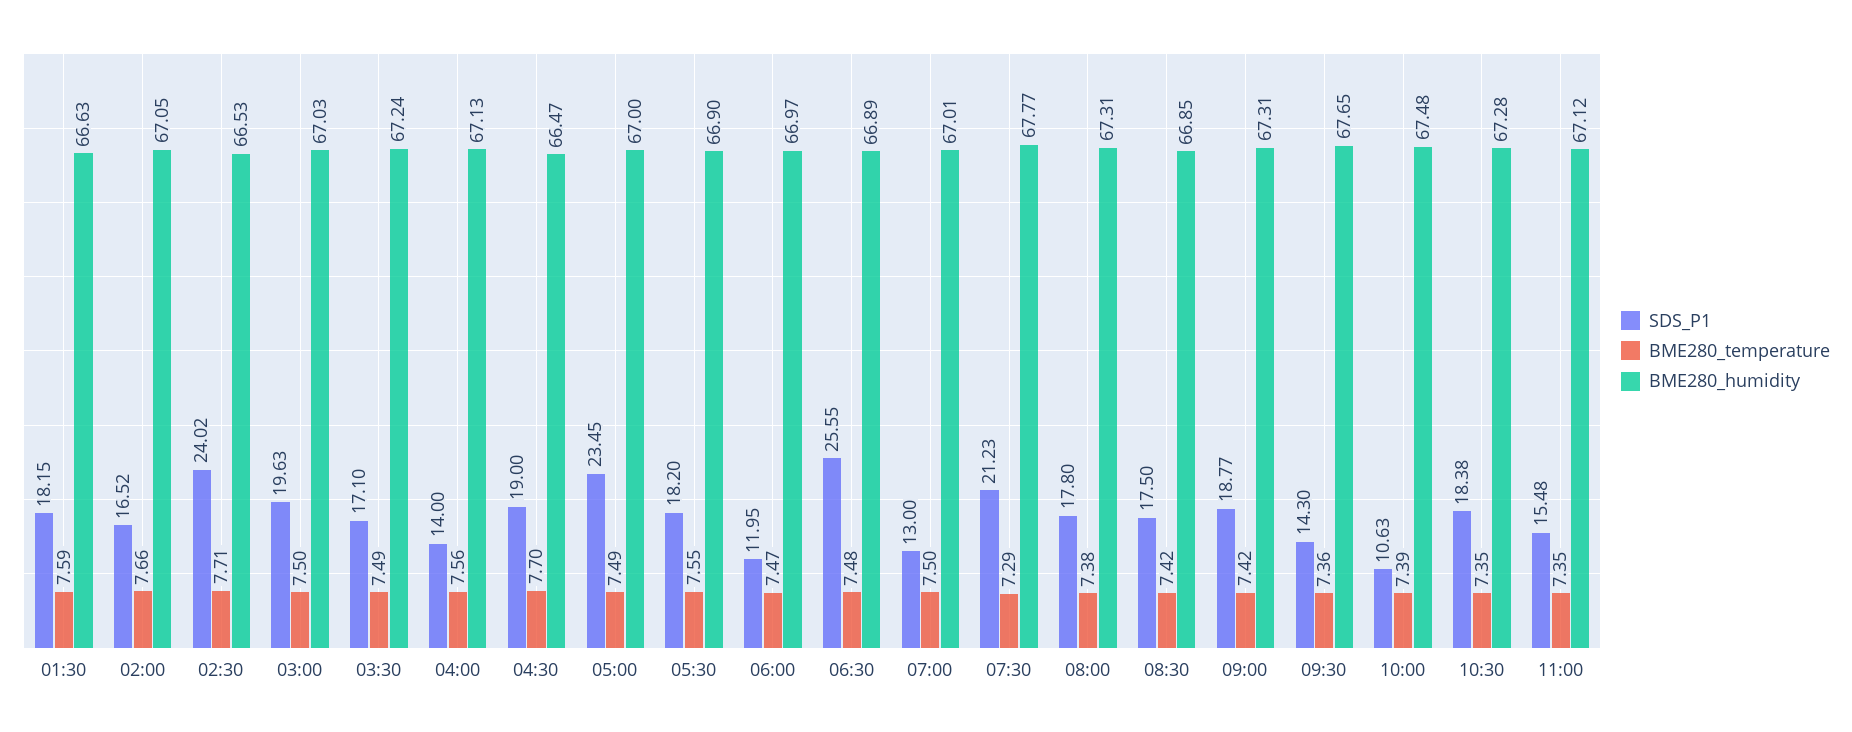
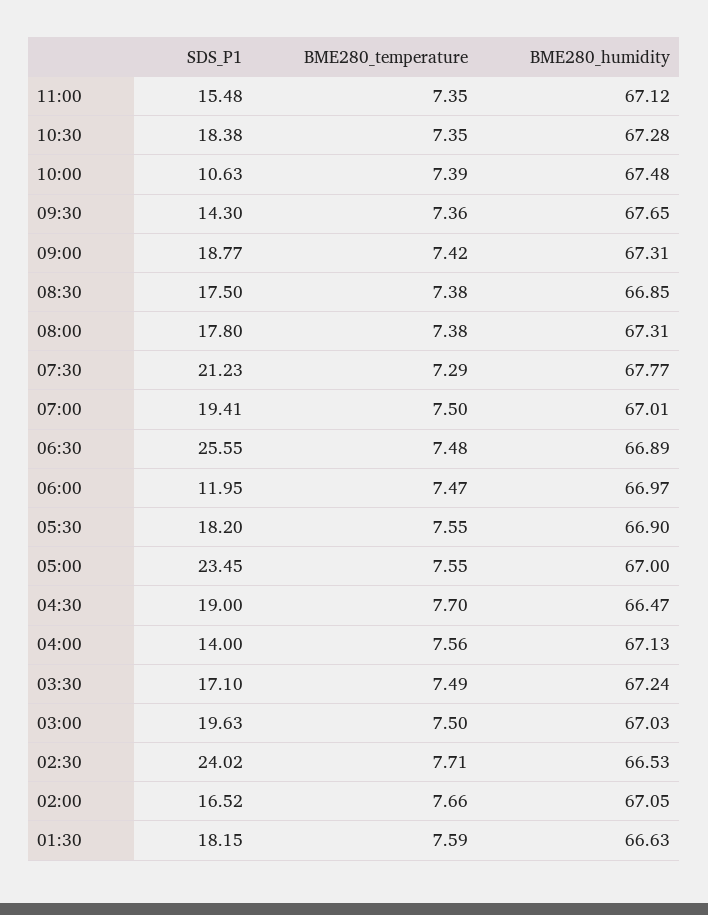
BME280_temperature, 05:00: 7.49 -> 7.55
SDS_P1, 07:00: 13 -> 19.41
BME280_temperature, 08:30: 7.42 -> 7.38

